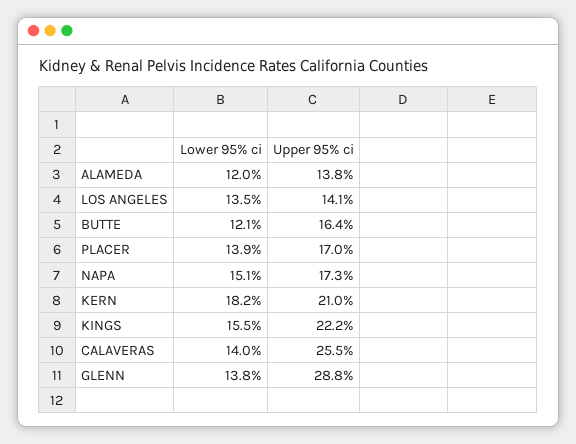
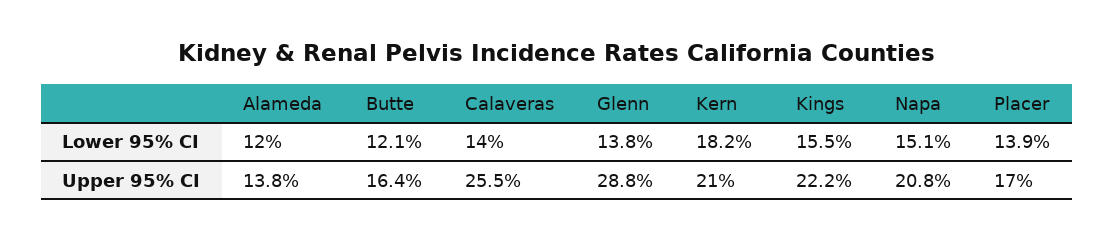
Lower 95% ci, LOS ANGELES: 13.5 -> none
Upper 95% ci, LOS ANGELES: 14.1 -> none
Upper 95% ci, NAPA: 17.3 -> 20.8

